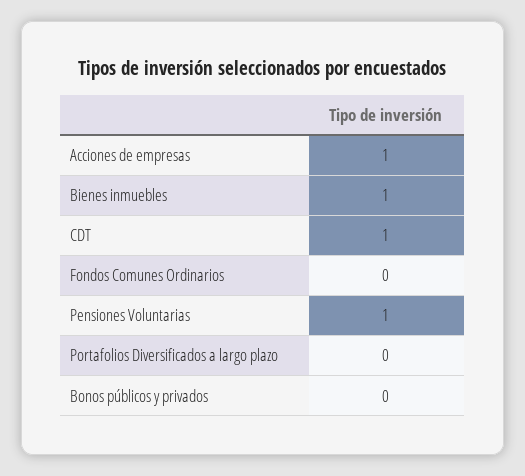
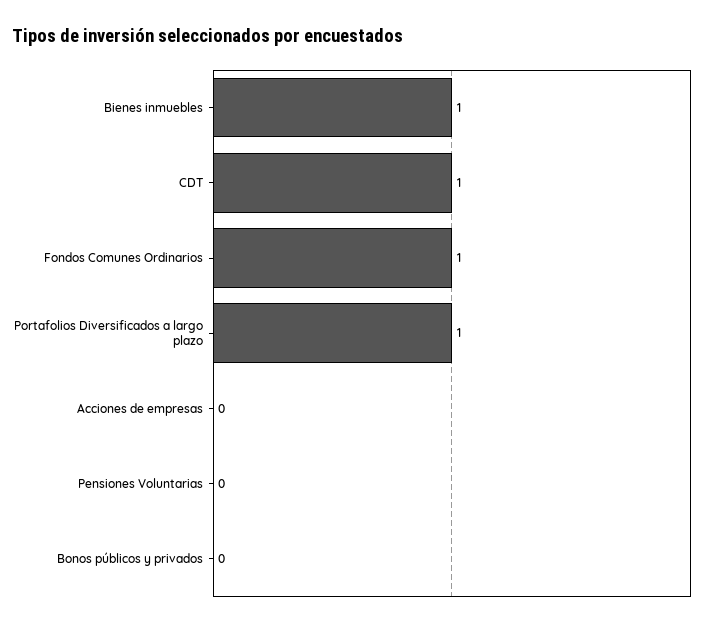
Acciones de empresas: 1 -> 0
Fondos Comunes Ordinarios: 0 -> 1
Pensiones Voluntarias: 1 -> 0
Portafolios Diversificados a largo plazo: 0 -> 1

